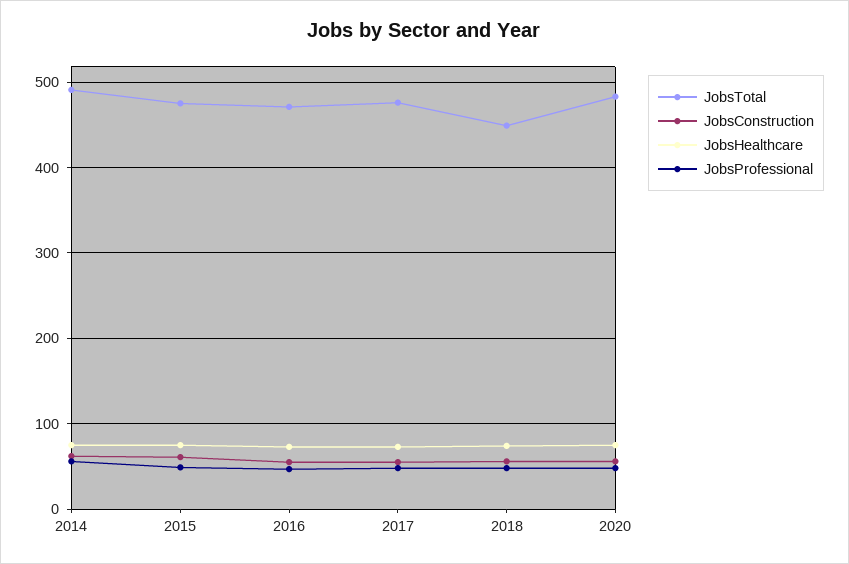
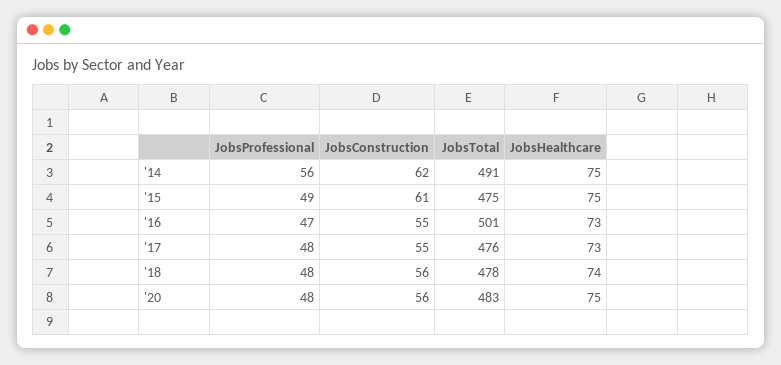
JobsTotal, 2016: 470 -> 501
JobsTotal, 2018: 450 -> 478

